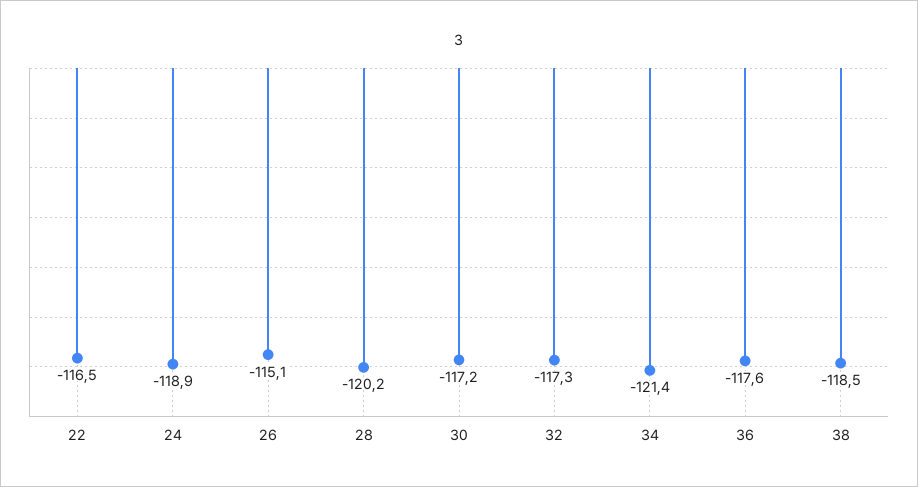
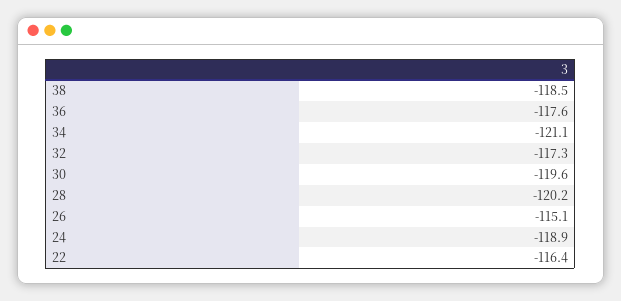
22: -116.5 -> -116.4
30: -117.2 -> -119.6
34: -121.4 -> -121.1

